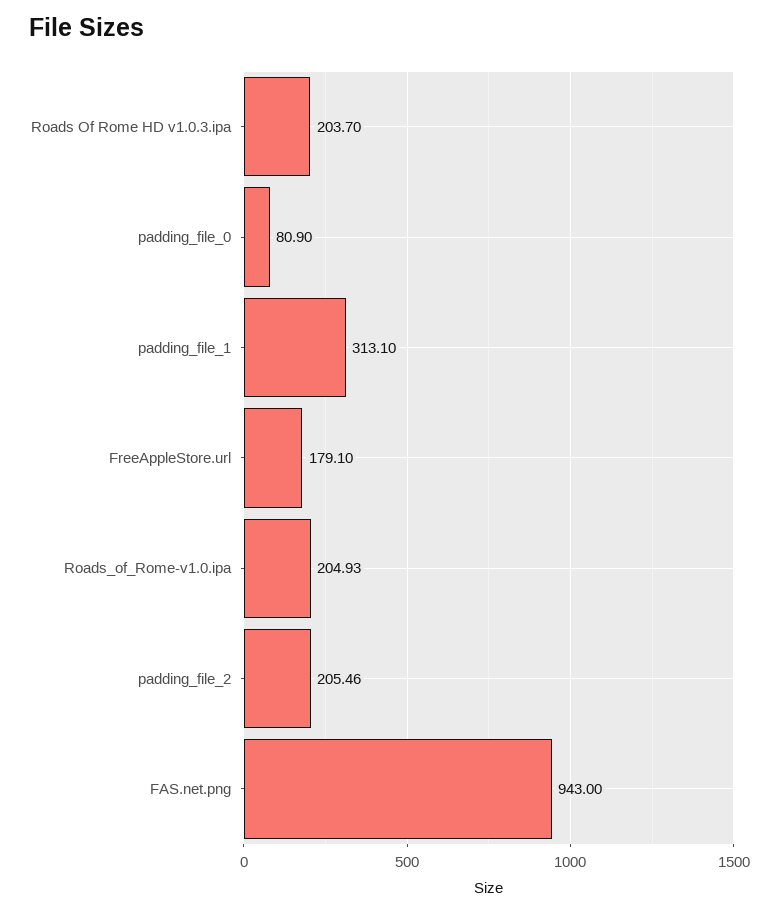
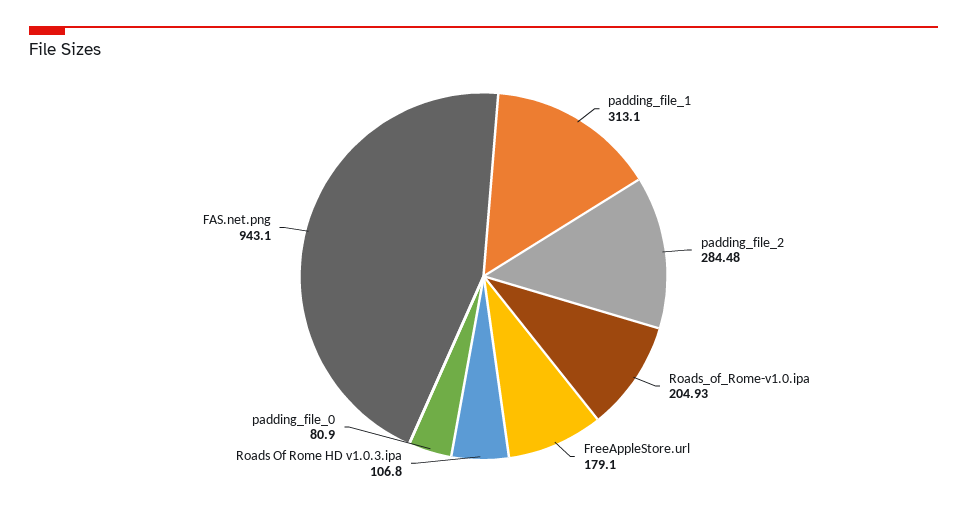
Roads Of Rome HD v1.0.3.ipa: 203.7 -> 106.8
padding_file_2: 205.46 -> 284.48
FAS.net.png: 943 -> 943.1

